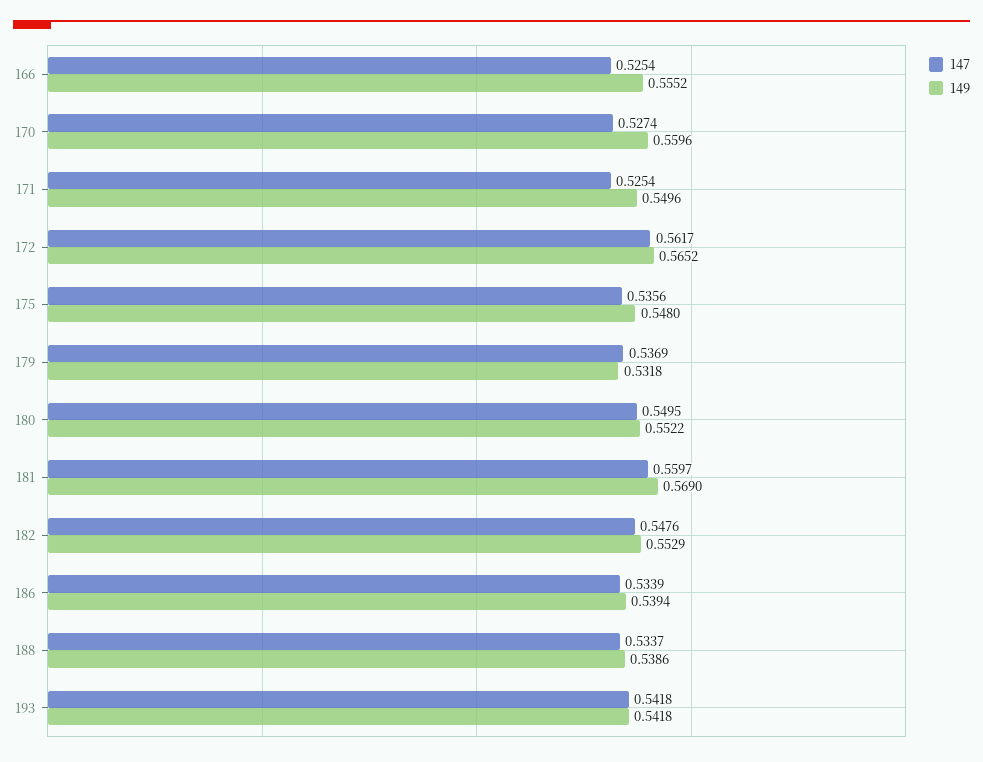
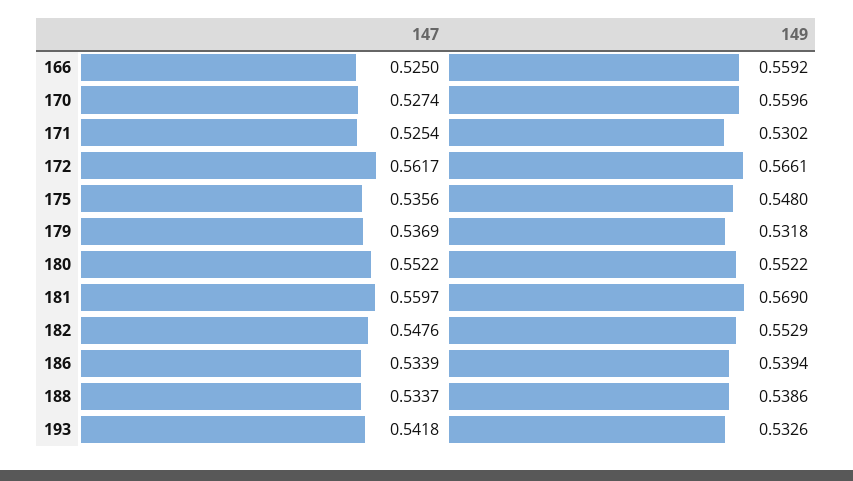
147, 166: 0.5254 -> 0.525
149, 166: 0.5552 -> 0.5592
149, 171: 0.5496 -> 0.5302
149, 172: 0.5652 -> 0.5661
147, 180: 0.5495 -> 0.5522
149, 193: 0.5418 -> 0.5326

